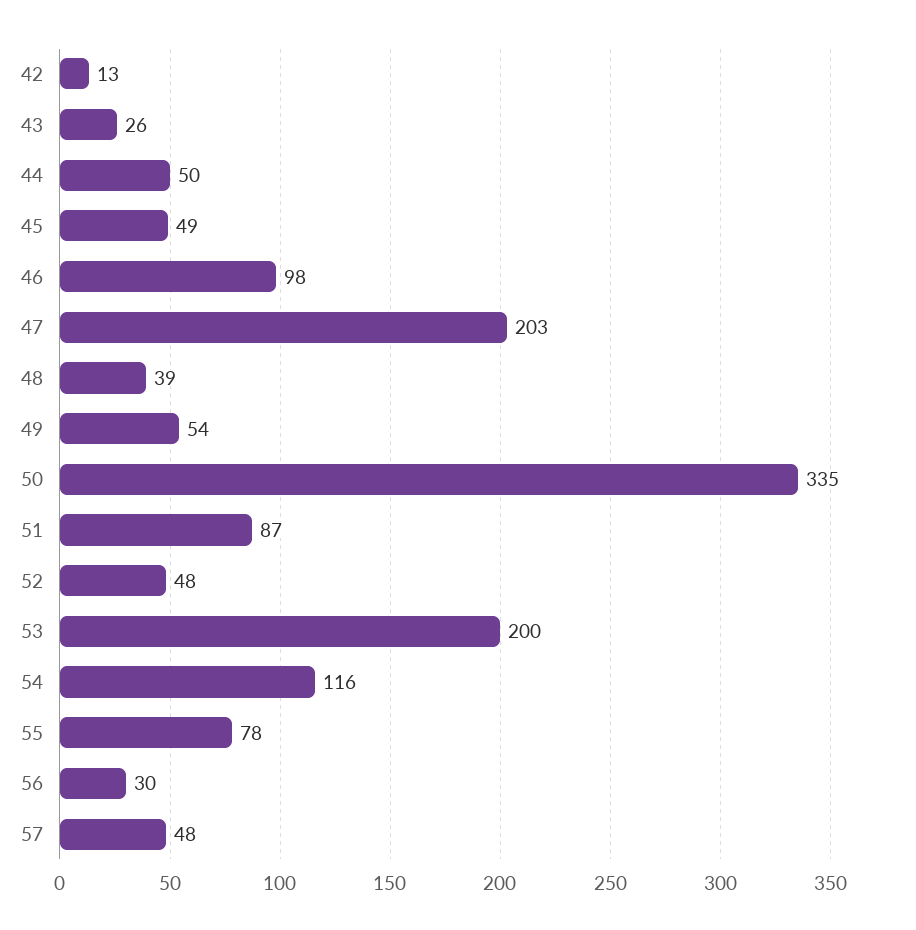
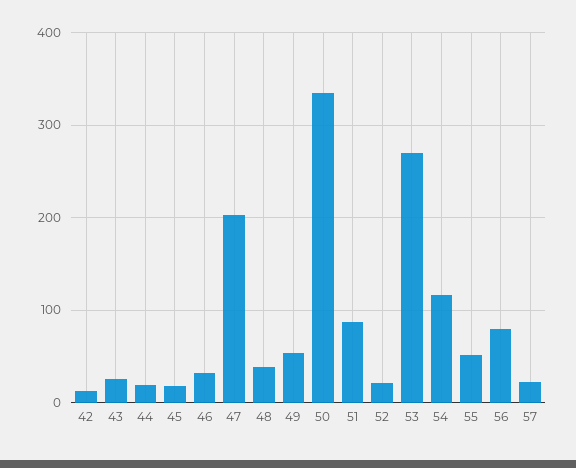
44: 50 -> 20
45: 49 -> 20
46: 98 -> 30
52: 48 -> 20
53: 200 -> 270
55: 78 -> 50
56: 30 -> 80
57: 48 -> 20

